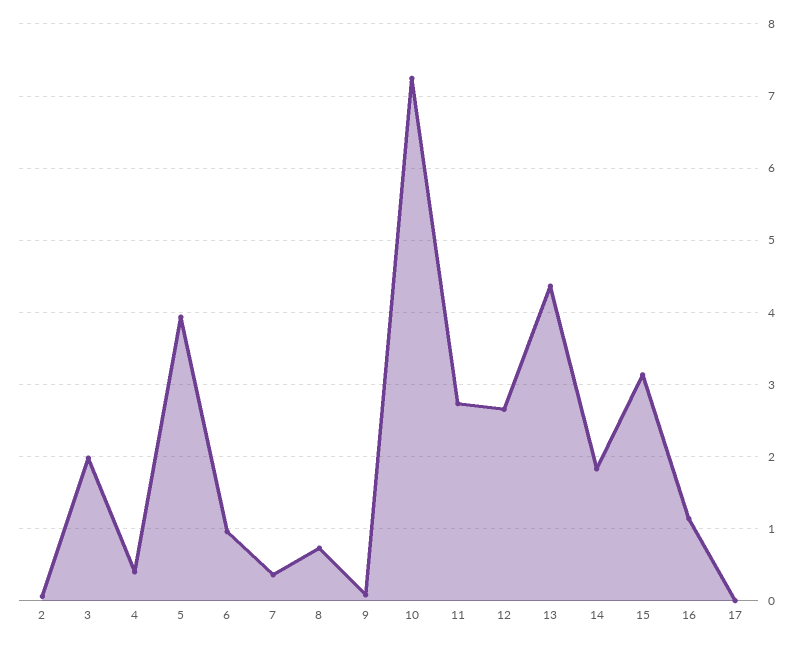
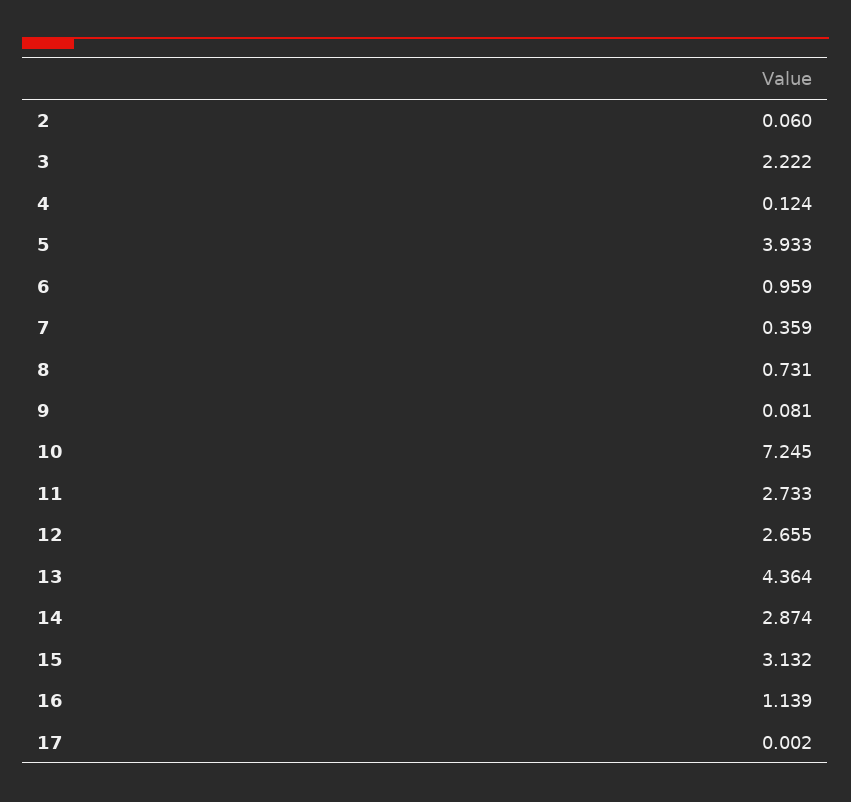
3: 2 -> 2.222
4: 0.4 -> 0.124
14: 1.8 -> 2.874

